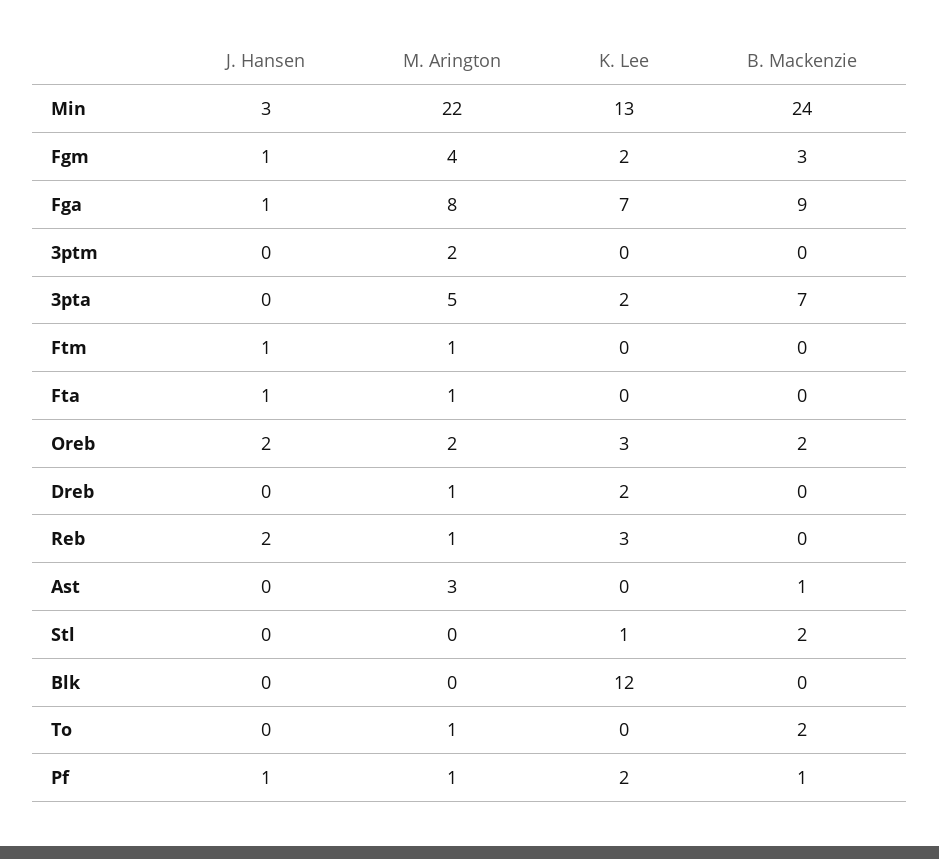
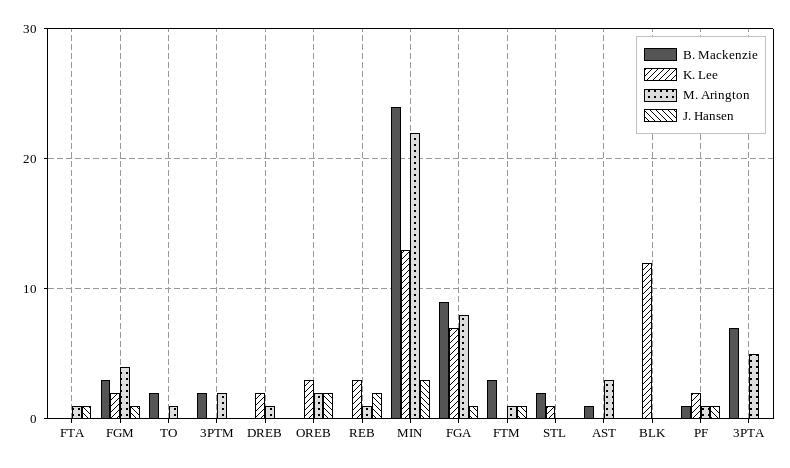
B. Mackenzie, 3ptm: 0 -> 2
K. Lee, 3pta: 2 -> 0
B. Mackenzie, Ftm: 0 -> 3
B. Mackenzie, Oreb: 2 -> 0

